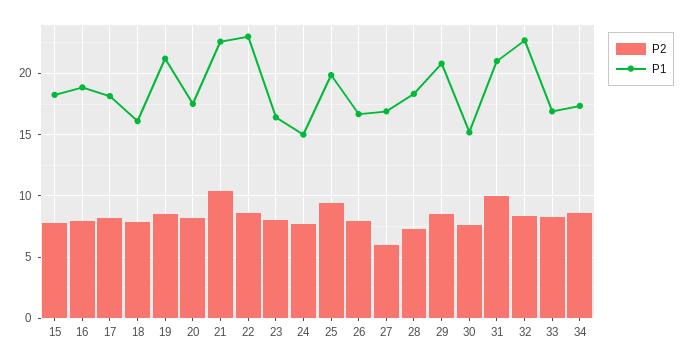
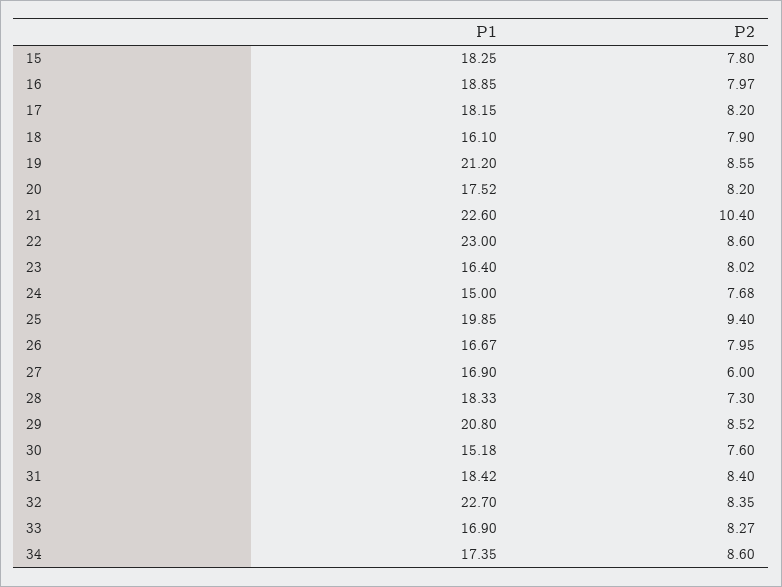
P2, 31: 10 -> 8.4
P1, 31: 21 -> 18.42

